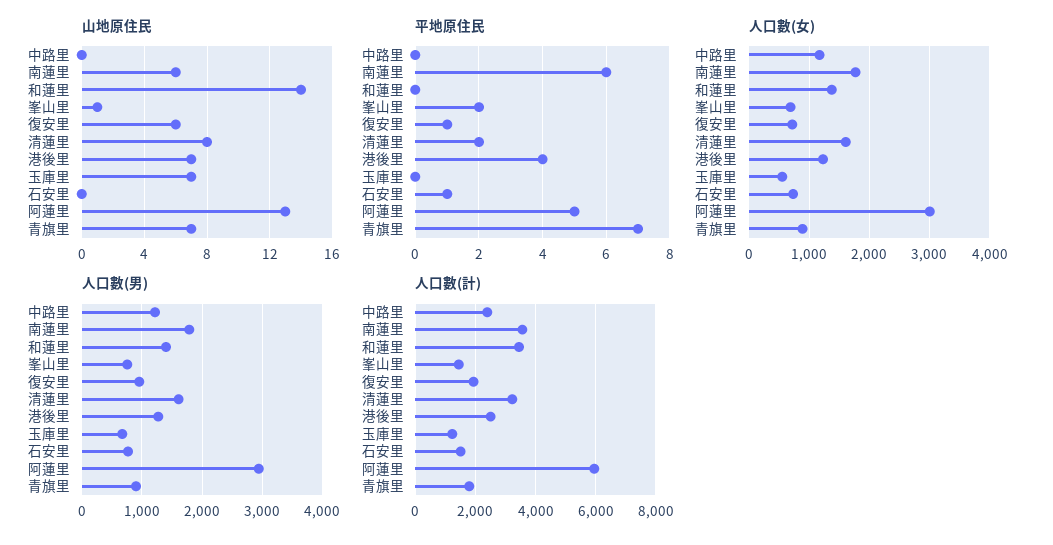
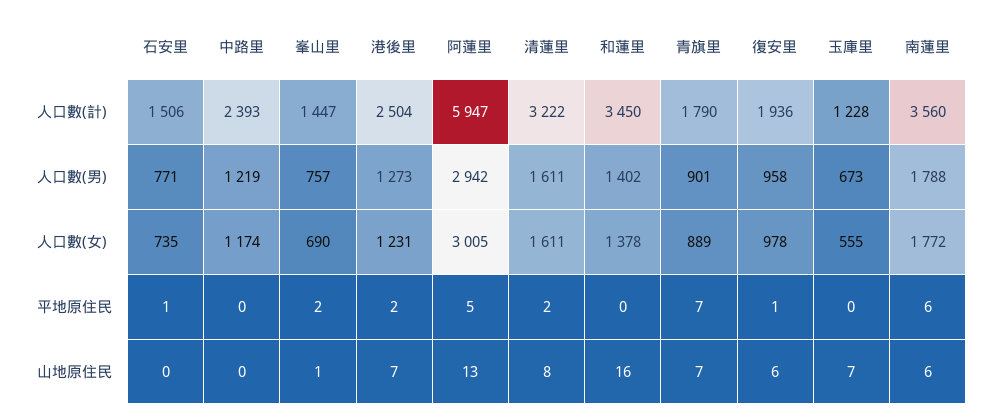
山地原住民, 和蓮里: 14 -> 16
平地原住民, 港後里: 4 -> 2
人口數(女), 復安里: 700 -> 978

